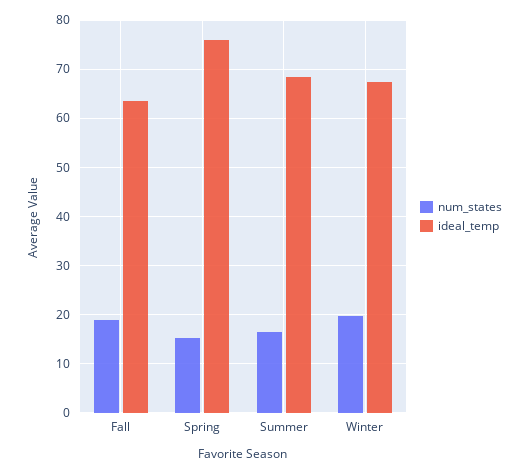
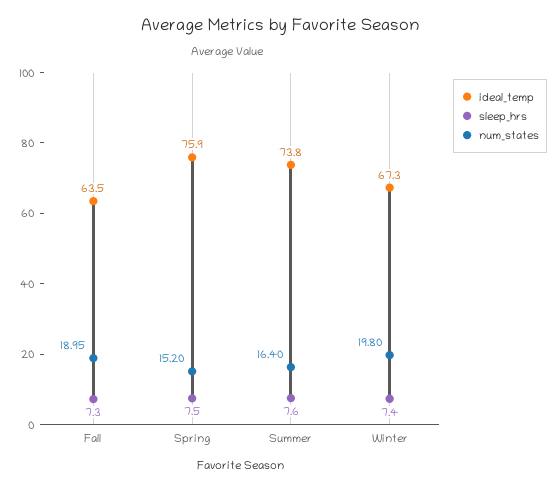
ideal_temp, Summer: 68 -> 73.8
sleep_hrs, Fall: none -> 7.3
sleep_hrs, Spring: none -> 7.5
sleep_hrs, Summer: none -> 7.6
sleep_hrs, Winter: none -> 7.4

